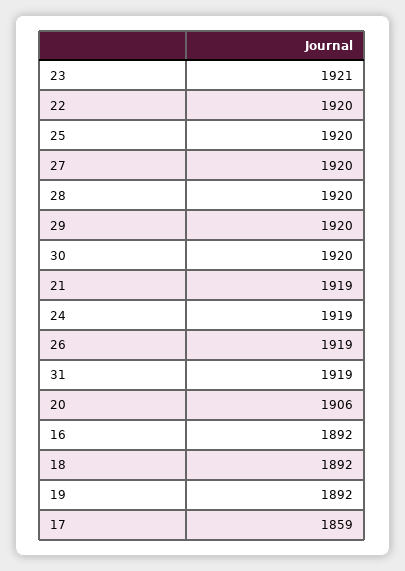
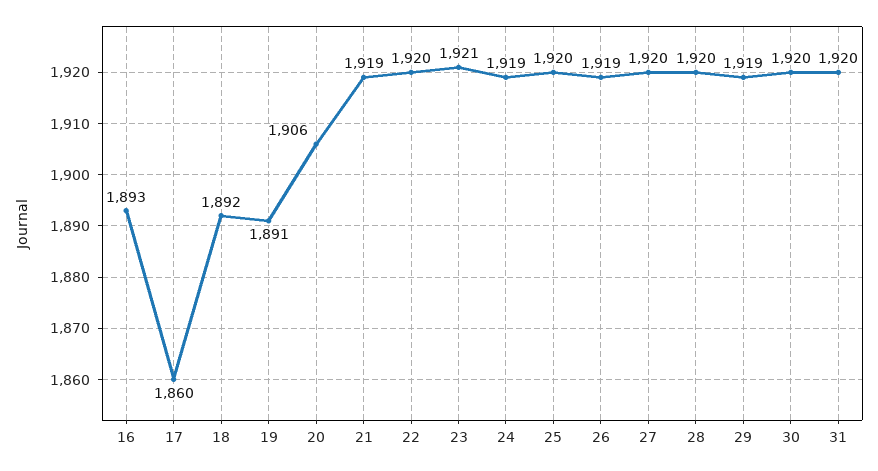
29: 1920 -> 1919
31: 1919 -> 1920
16: 1892 -> 1893
19: 1892 -> 1891
17: 1859 -> 1860

